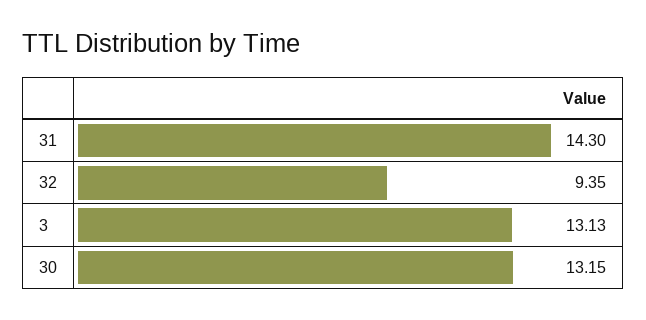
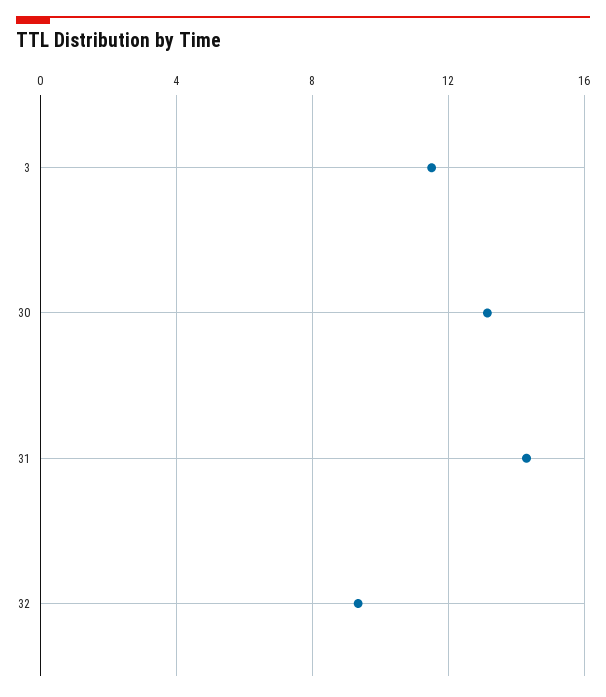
3: 13.13 -> 11.5

